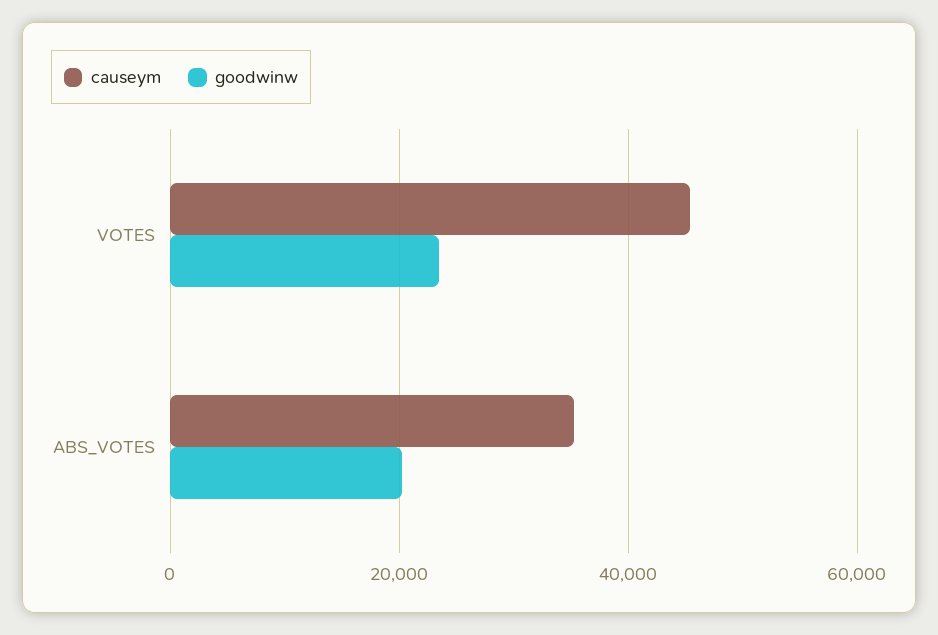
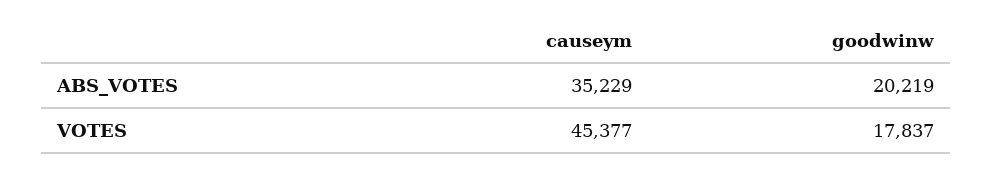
goodwinw, VOTES: 24000 -> 17837

